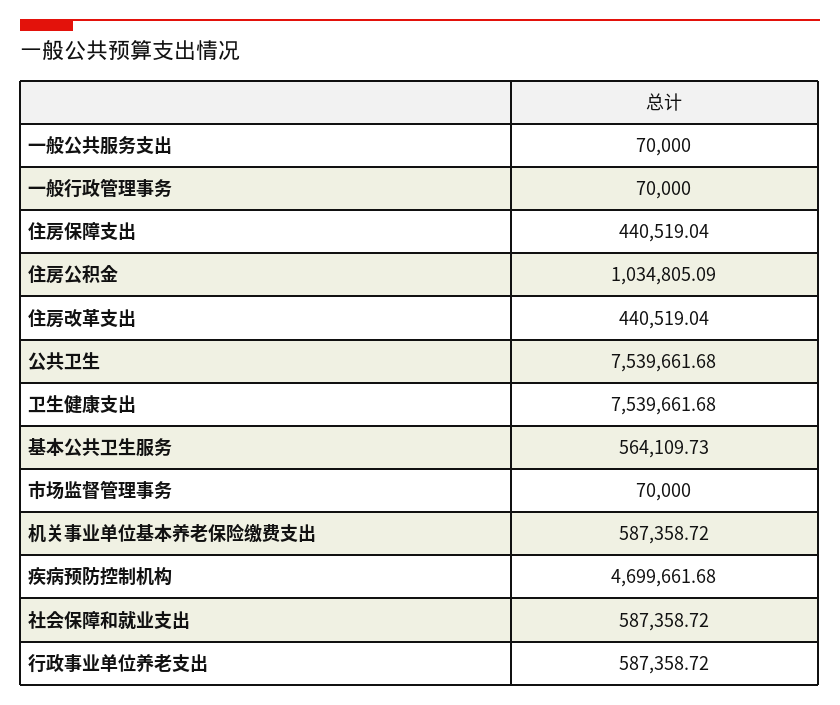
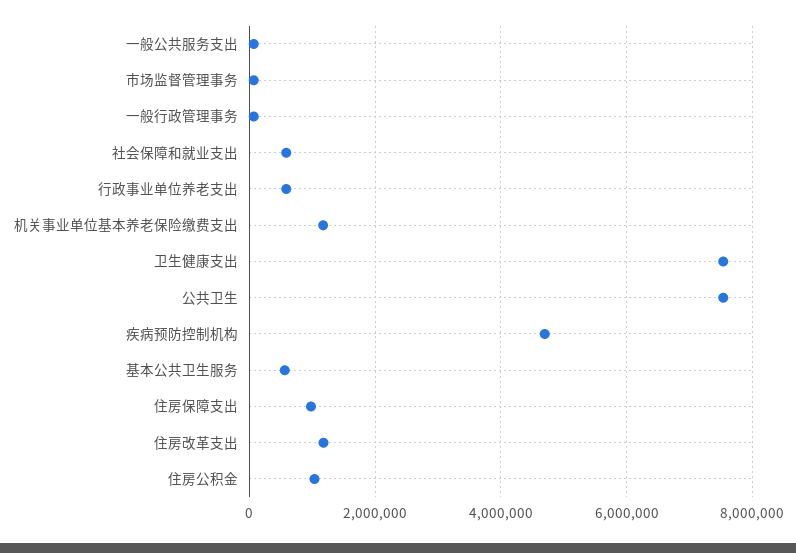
住房保障支出: 440519.04 -> 1000000
住房改革支出: 440519.04 -> 1200000
机关事业单位基本养老保险缴费支出: 587358.72 -> 1200000

